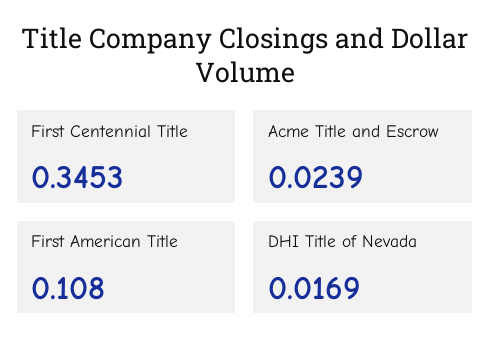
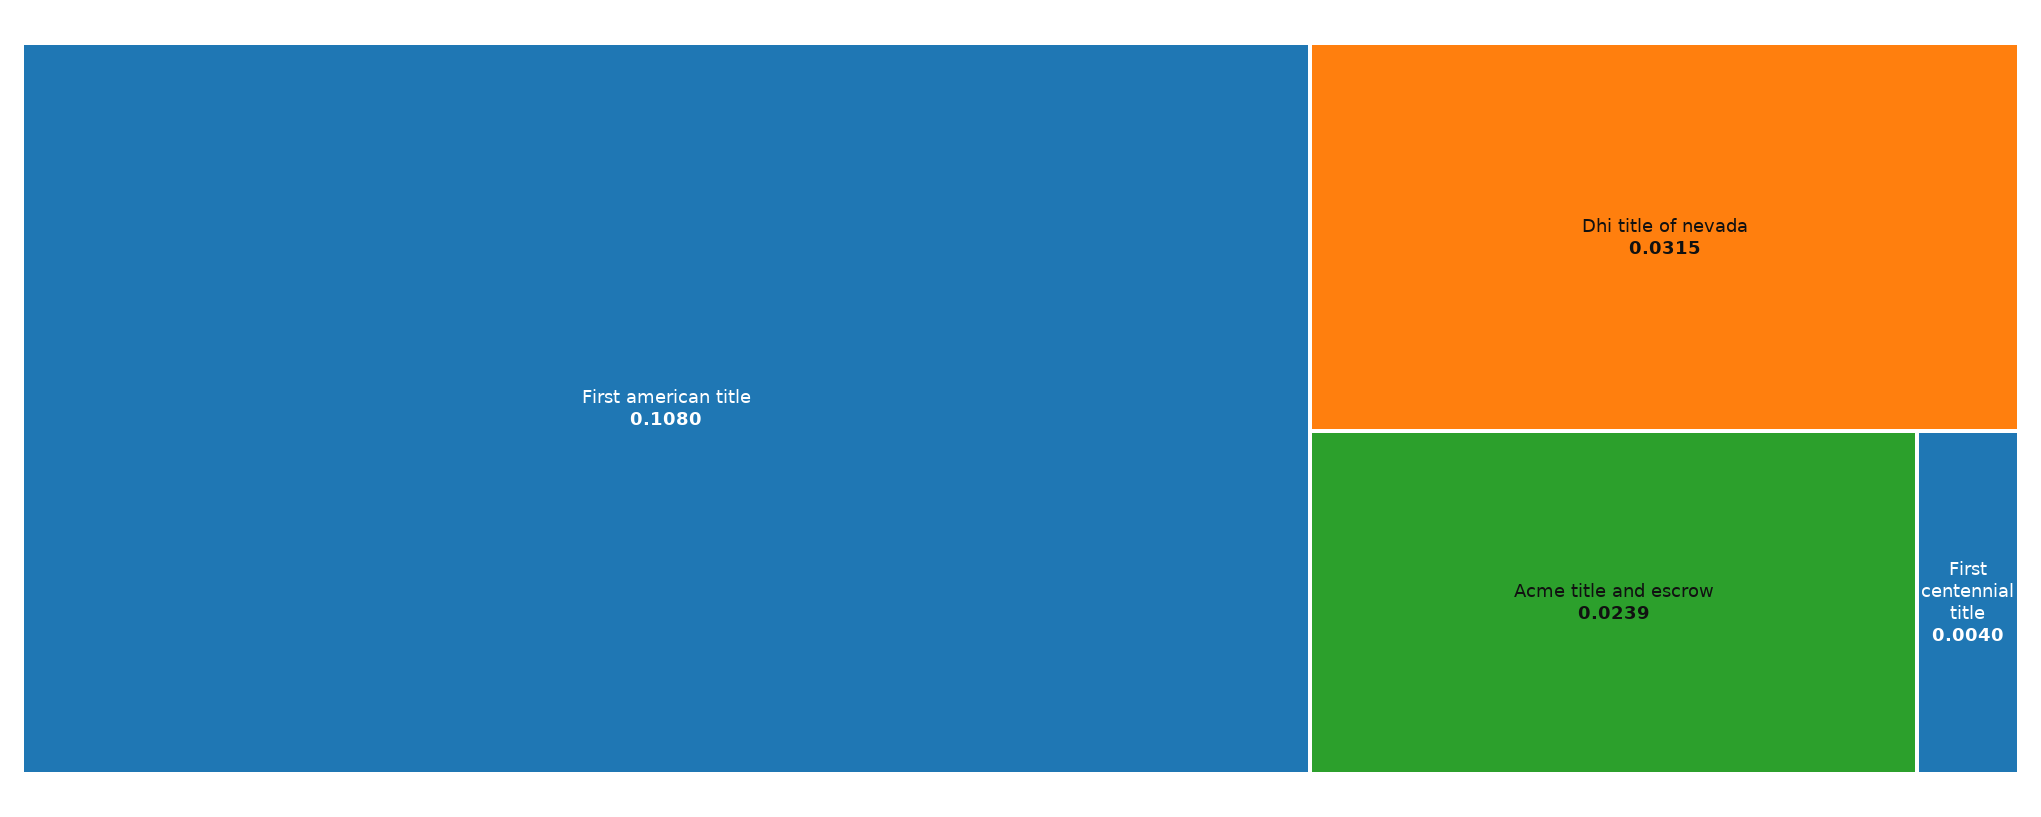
First Centennial Title: 0.3453 -> 0.004
DHI Title of Nevada: 0.0169 -> 0.0315

